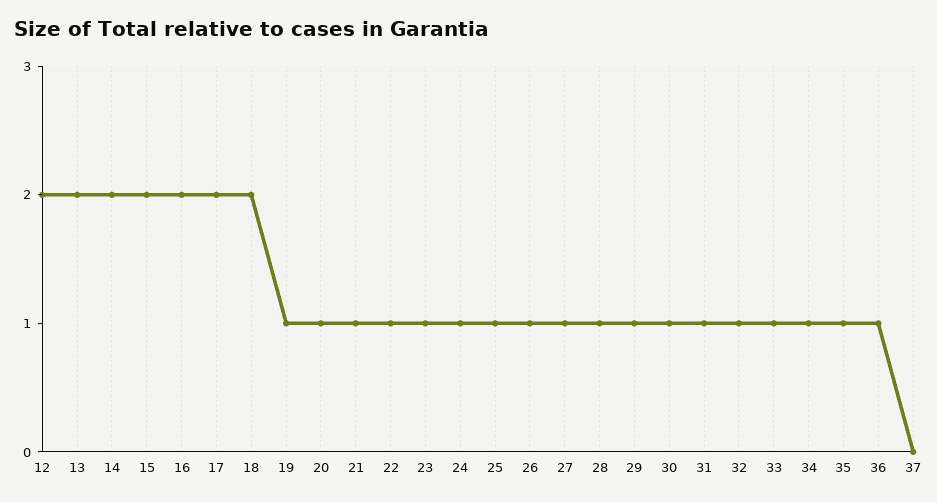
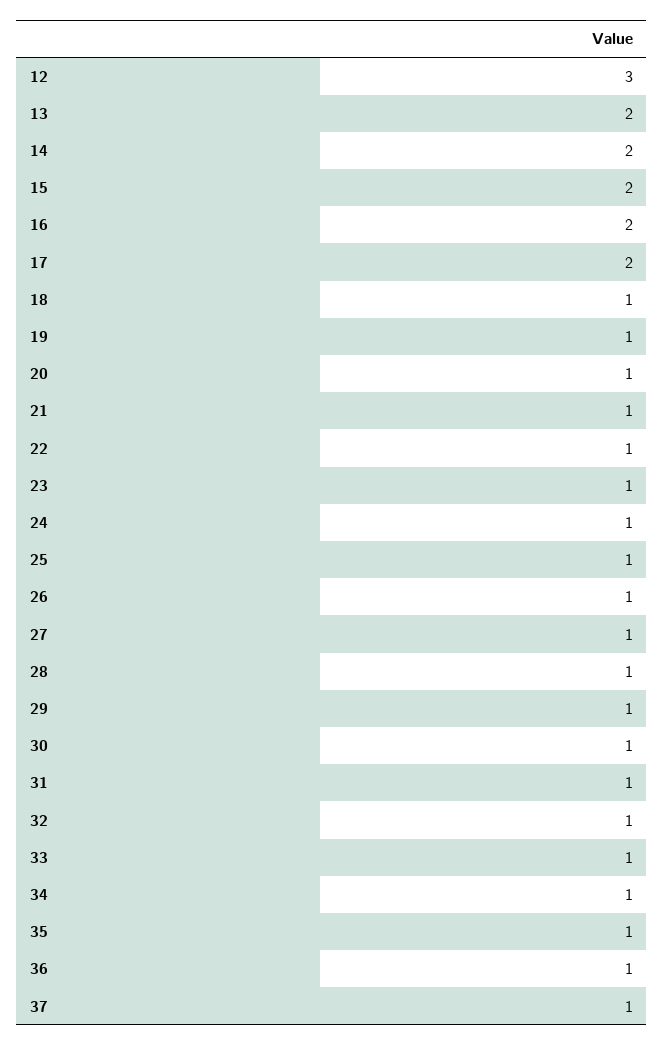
12: 2 -> 3
18: 2 -> 1
37: 0 -> 1

